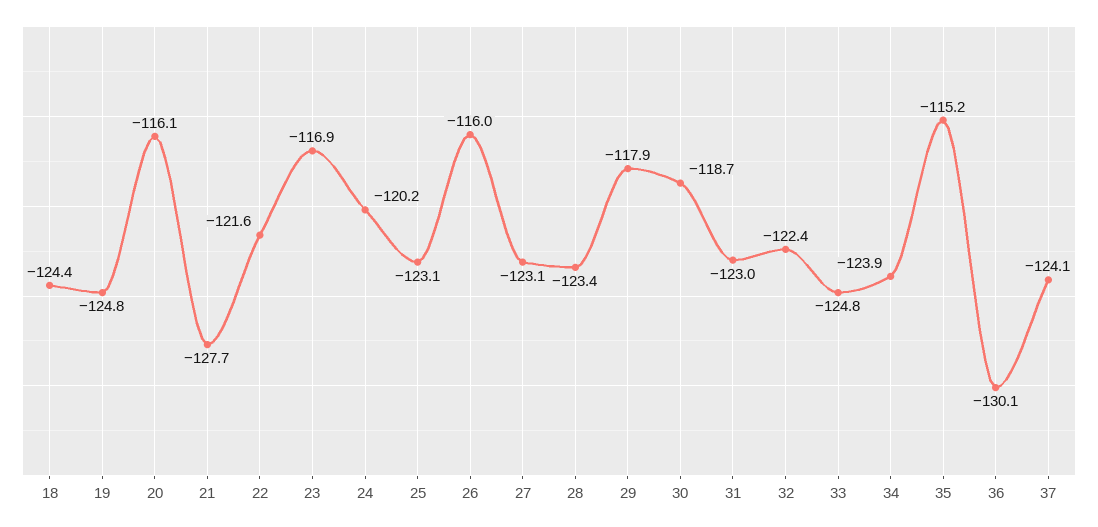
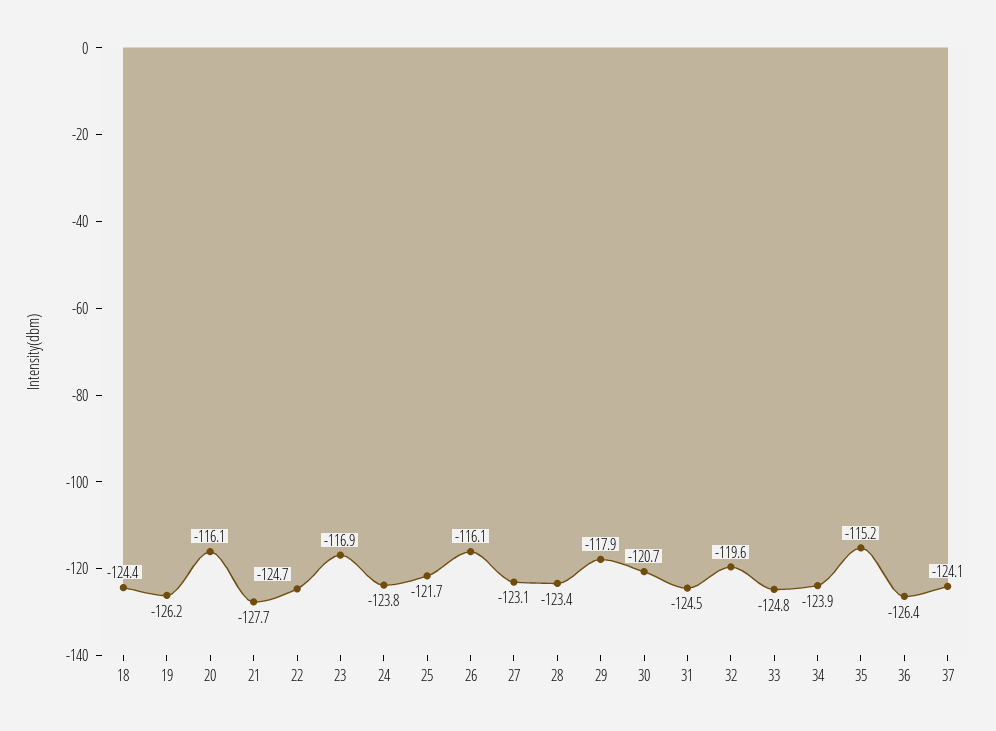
19: -124.8 -> -126.2
22: -121.6 -> -124.7
24: -120.2 -> -123.8
25: -123.1 -> -121.7
26: -116 -> -116.1
30: -118.7 -> -120.7
31: -123 -> -124.5
32: -122.4 -> -119.6
36: -130.1 -> -126.4

